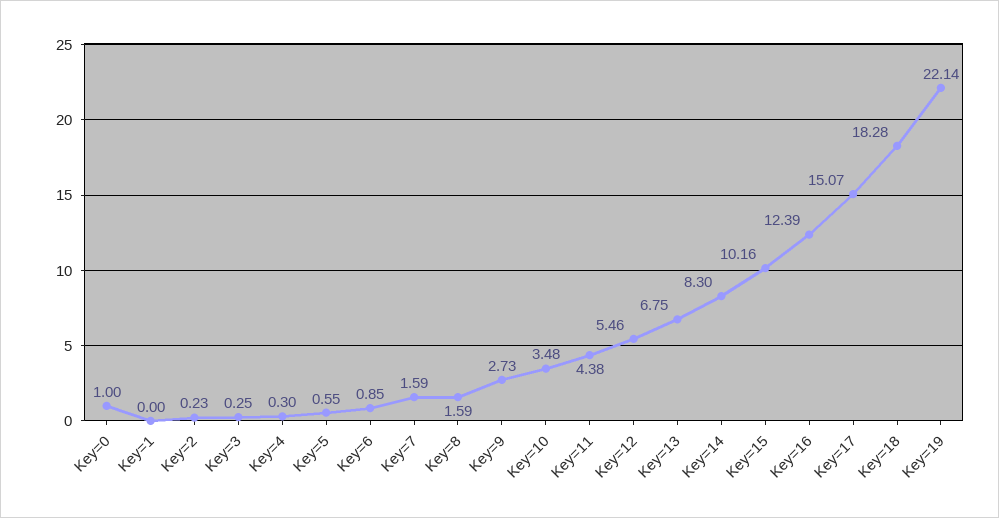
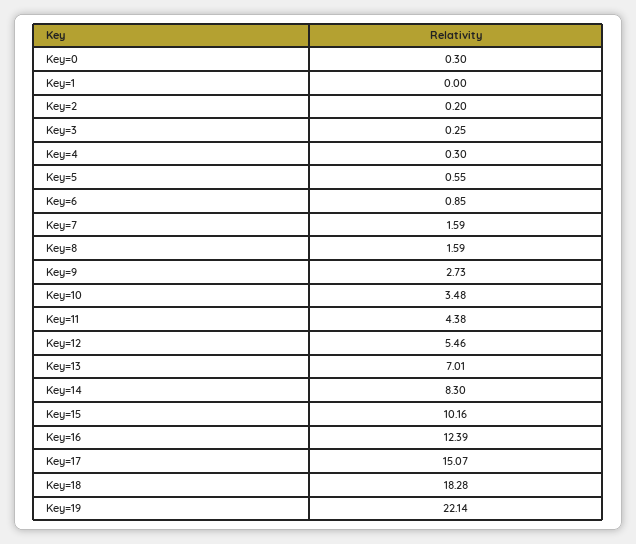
Key=0: 1 -> 0.3
Key=2: 0.23 -> 0.2
Key=13: 6.75 -> 7.01

